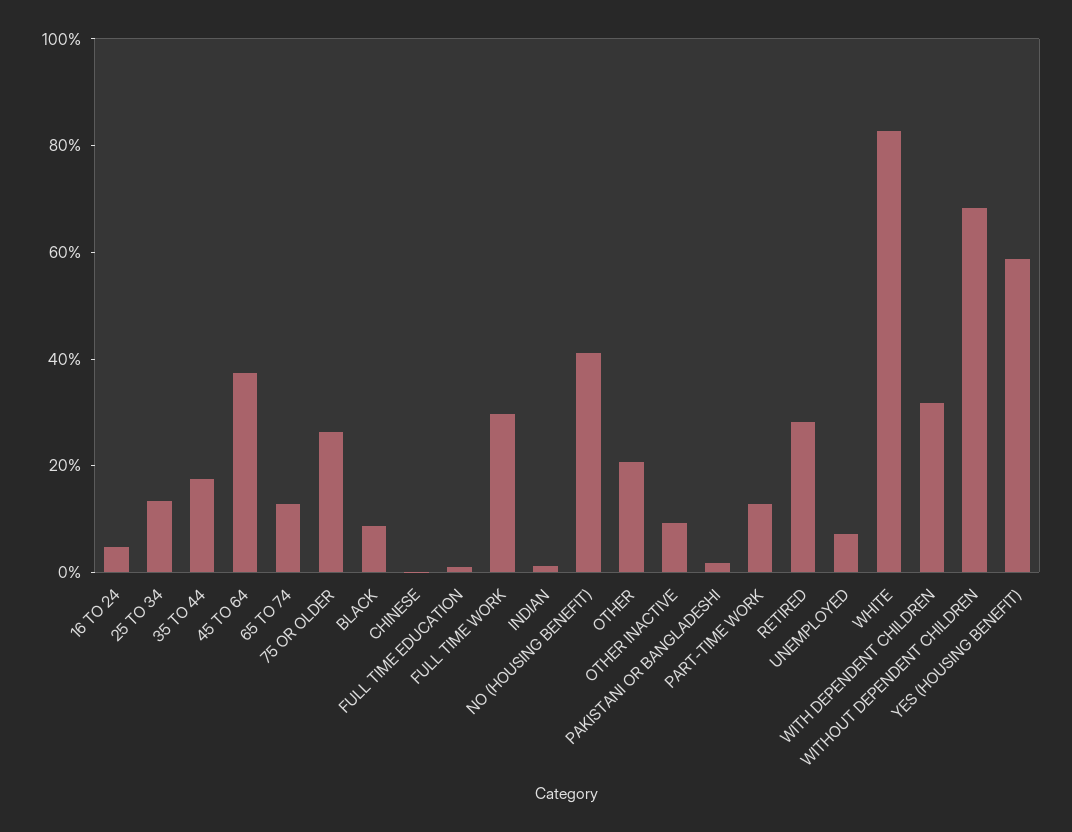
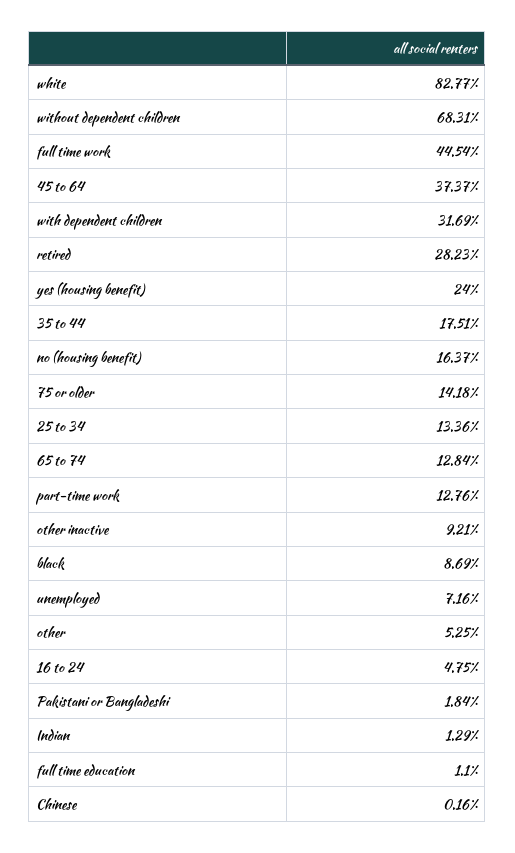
75 OR OLDER: 25 -> 14.18
FULL TIME WORK: 30 -> 44.54
NO (HOUSING BENEFIT): 40 -> 16.37
OTHER: 20 -> 5.25
YES (HOUSING BENEFIT): 60 -> 24

